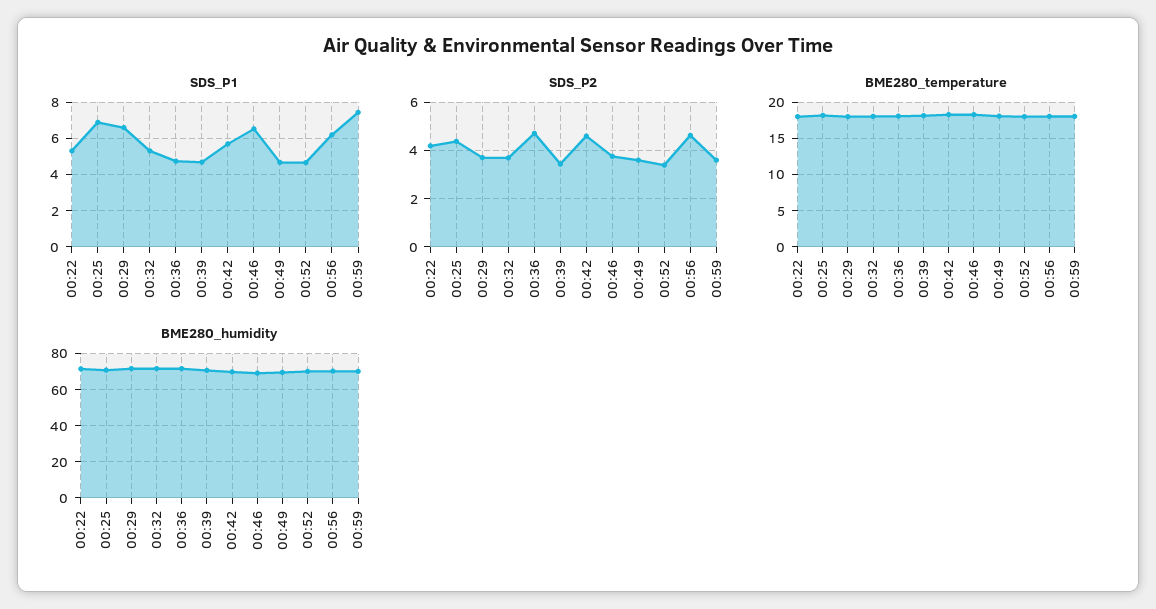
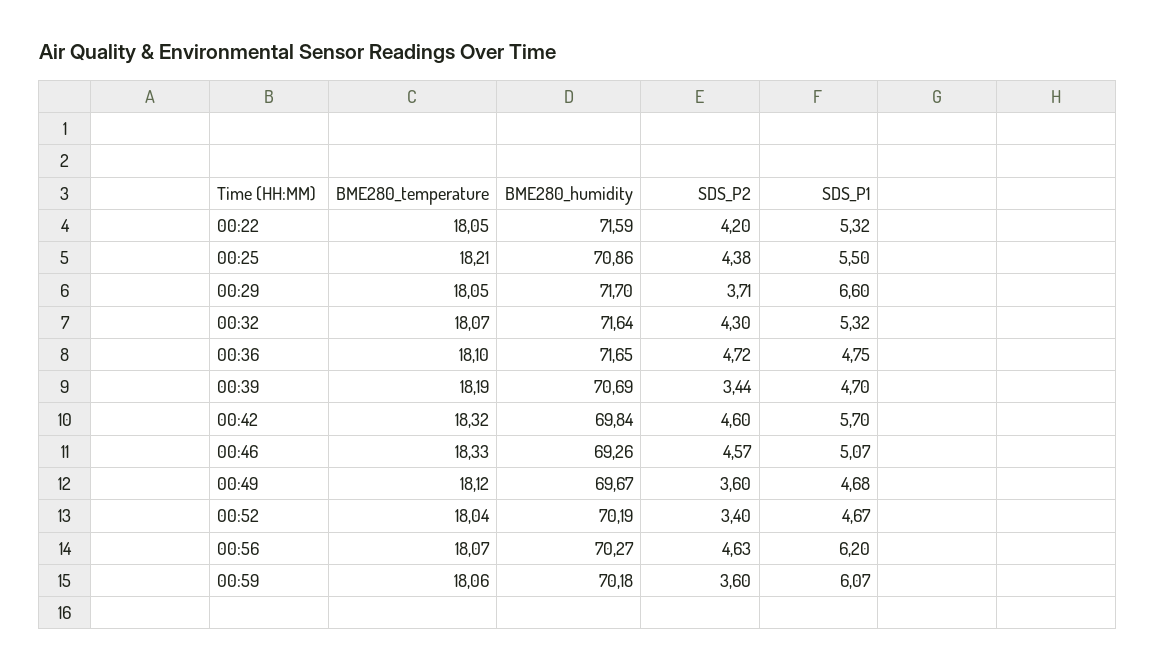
SDS_P1, 00:25: 7 -> 5.5
SDS_P1, 00:46: 6.5 -> 5.07
SDS_P1, 00:59: 7.5 -> 6.07
SDS_P2, 00:32: 3.75 -> 4.3
SDS_P2, 00:46: 3.75 -> 4.57

